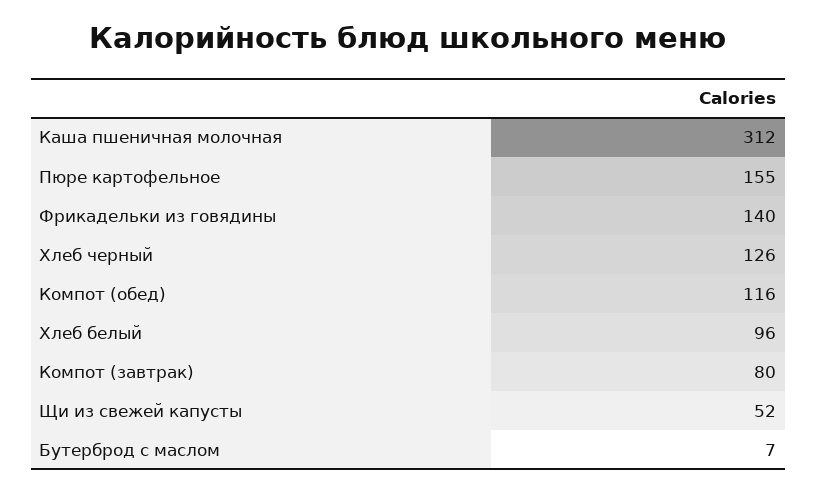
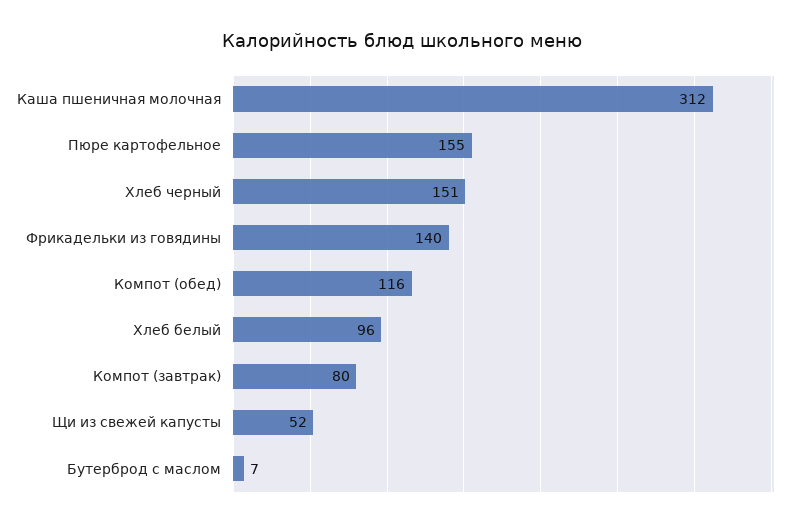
Хлеб черный: 126 -> 151

